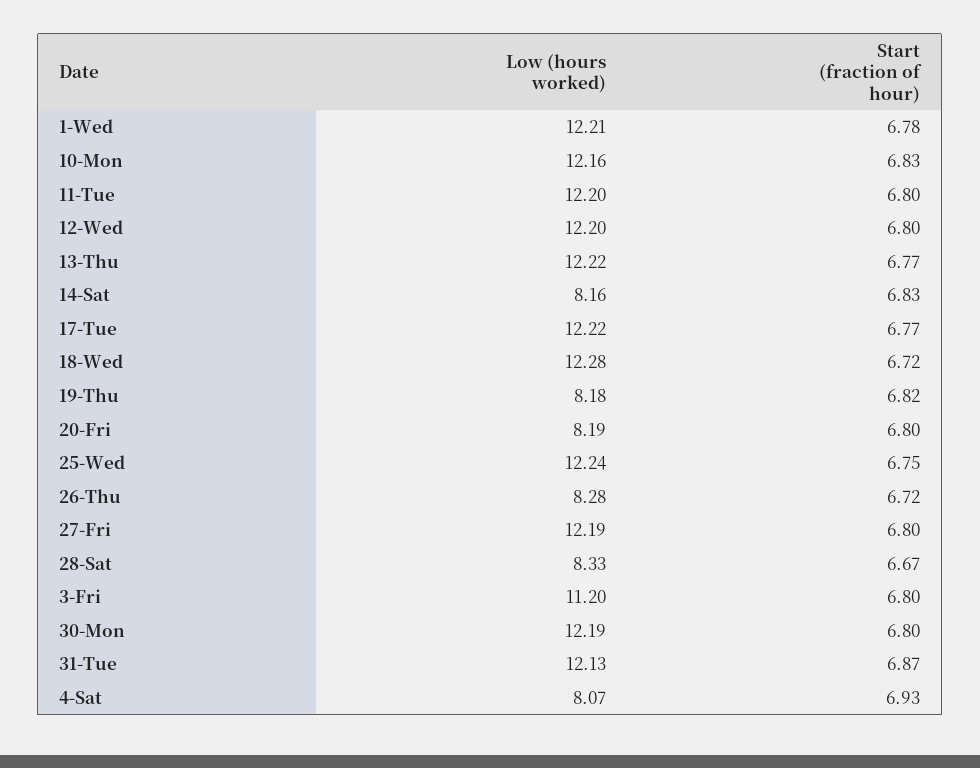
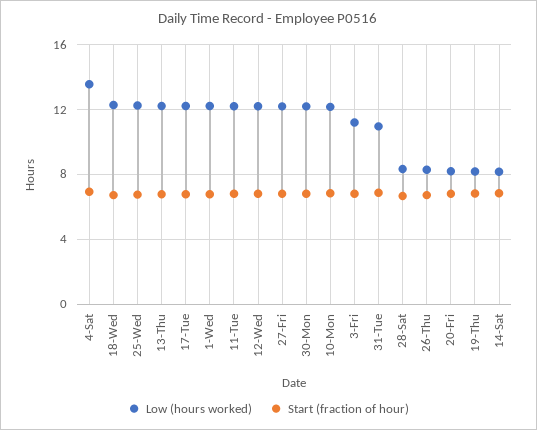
Low (hours worked), 31-Tue: 12.13 -> 11
Low (hours worked), 4-Sat: 8.07 -> 13.5

